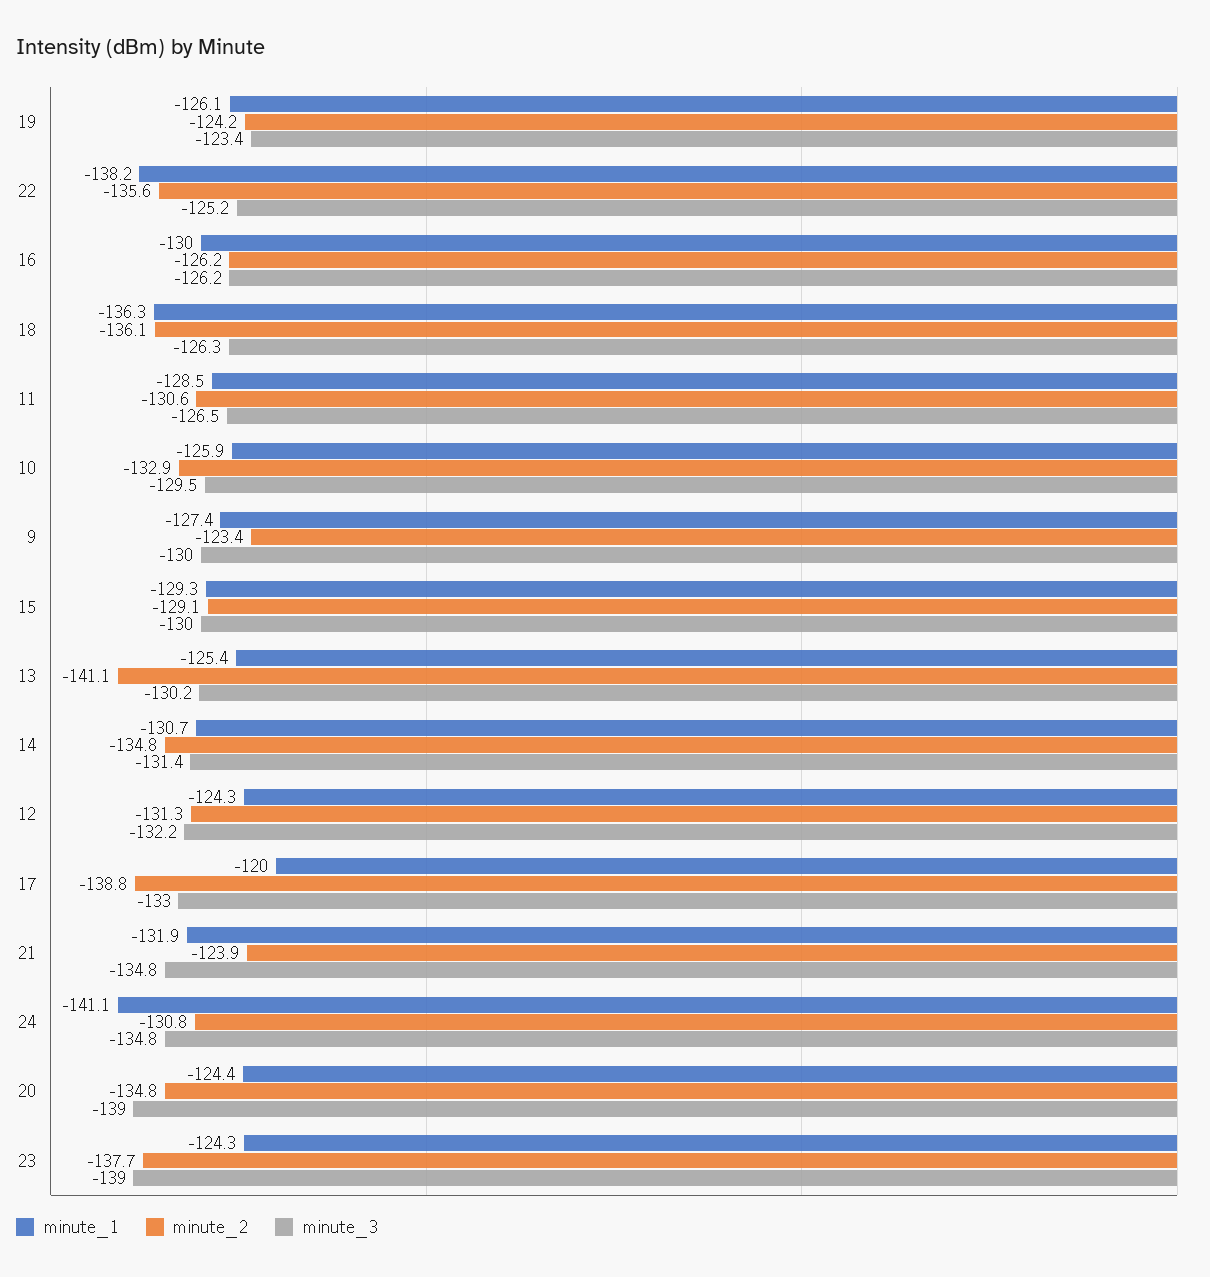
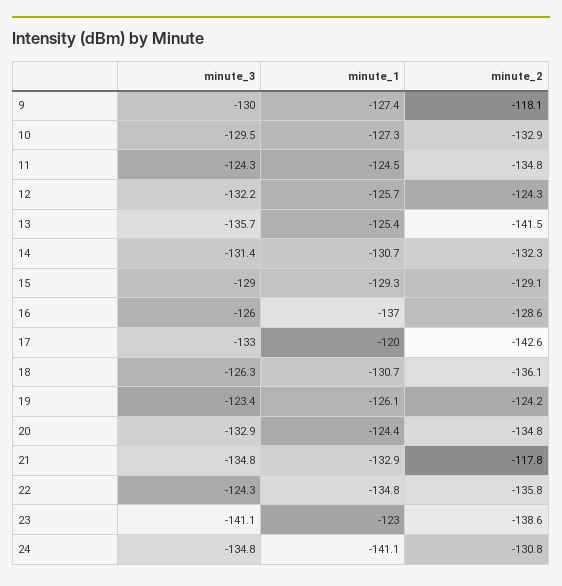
minute_1, 22: -138.2 -> -134.8
minute_2, 22: -135.6 -> -135.8
minute_3, 22: -125.2 -> -124.3
minute_1, 16: -130 -> -137
minute_2, 16: -126.2 -> -128.6
minute_3, 16: -126.2 -> -126
minute_1, 18: -136.3 -> -130.7
minute_1, 11: -128.5 -> -124.5
minute_2, 11: -130.6 -> -134.8
minute_3, 11: -126.5 -> -124.3
minute_1, 10: -125.9 -> -127.3
minute_2, 9: -123.4 -> -118.1
minute_3, 15: -130 -> -129
minute_2, 13: -141.1 -> -141.5
minute_3, 13: -130.2 -> -135.7
minute_2, 14: -134.8 -> -132.3
minute_1, 12: -124.3 -> -125.7
minute_2, 12: -131.3 -> -124.3
minute_2, 17: -138.8 -> -142.6
minute_1, 21: -131.9 -> -132.9
minute_2, 21: -123.9 -> -117.8
minute_3, 20: -139 -> -132.9
minute_1, 23: -124.3 -> -123
minute_2, 23: -137.7 -> -138.6
minute_3, 23: -139 -> -141.1

